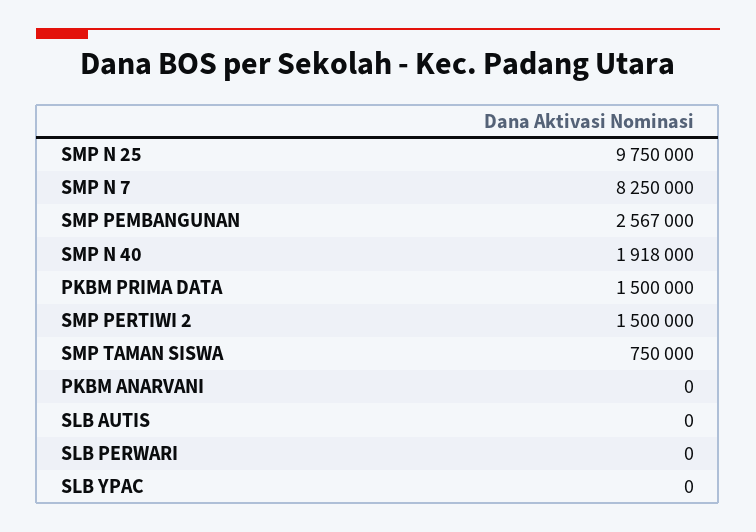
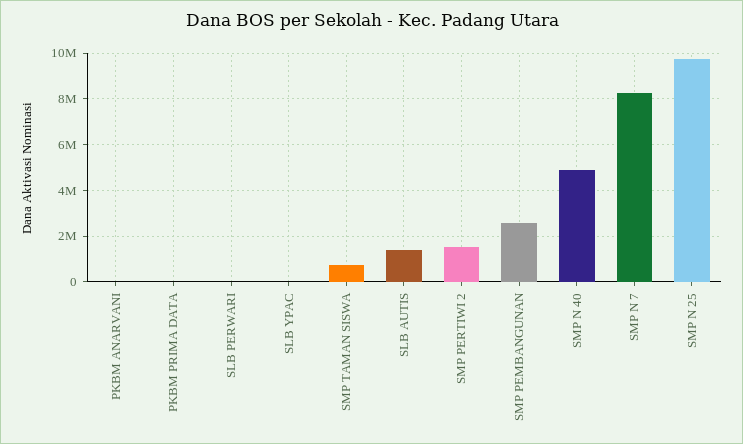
SMP N 40: 1918000 -> 5000000
PKBM PRIMA DATA: 1500000 -> 0
SLB AUTIS: 0 -> 1500000

